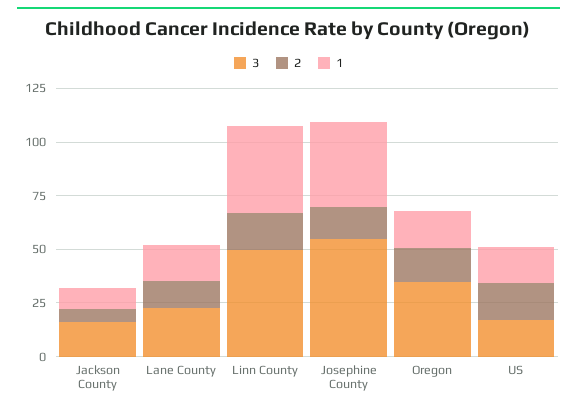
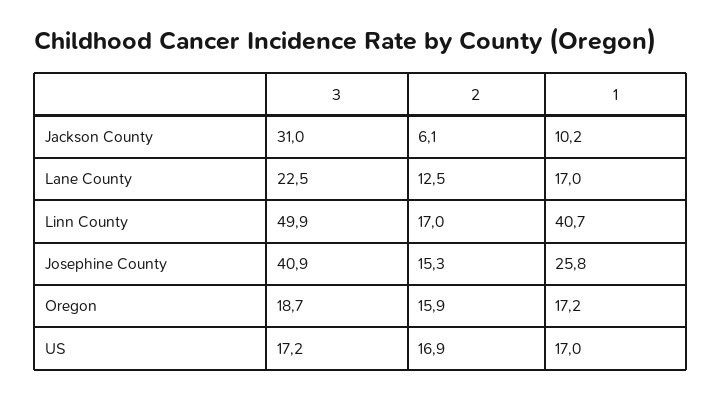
3, Jackson County: 15 -> 31
3, Josephine County: 55 -> 40.9
1, Josephine County: 40 -> 25.8
3, Oregon: 35 -> 18.7

